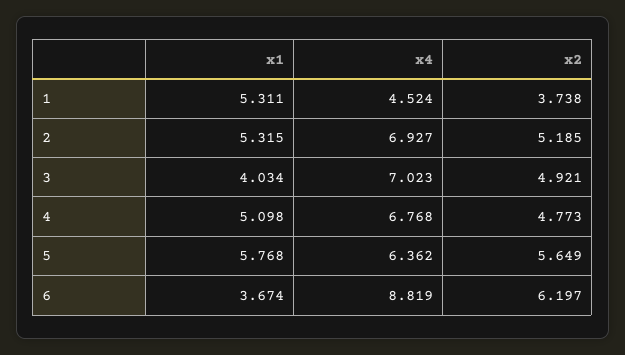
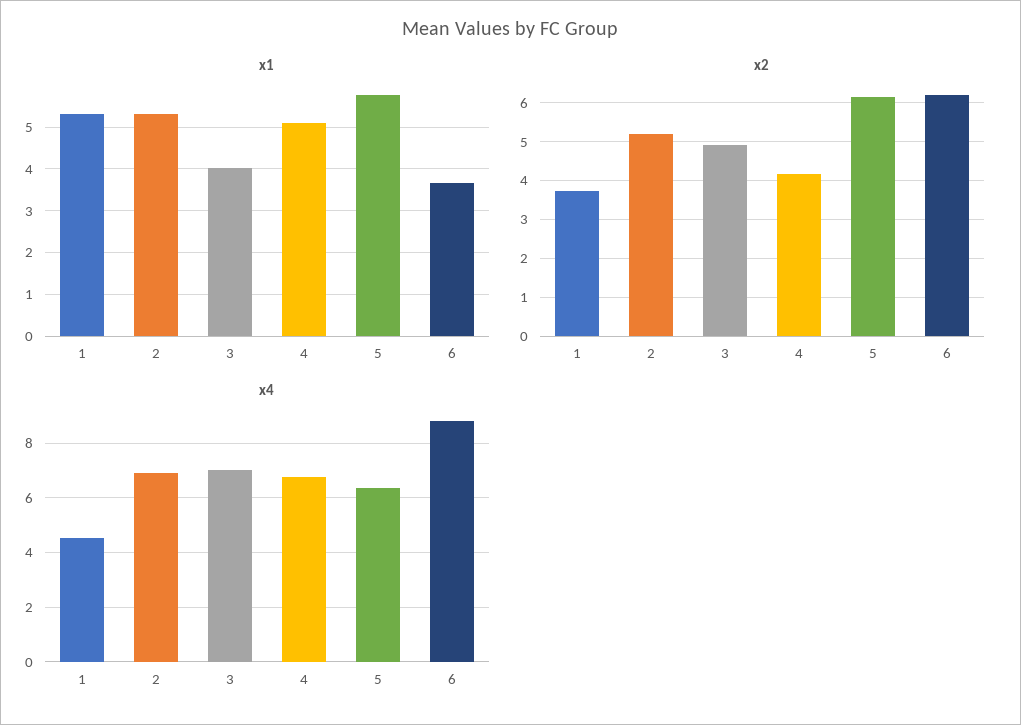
x2, 4: 4.773 -> 4.2
x2, 5: 5.649 -> 6.2

